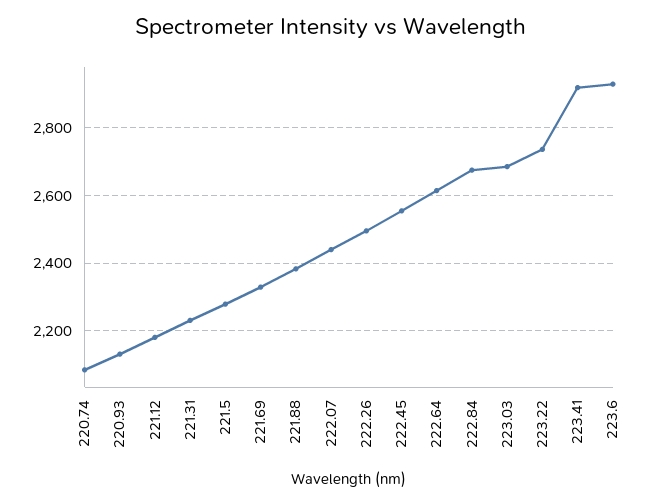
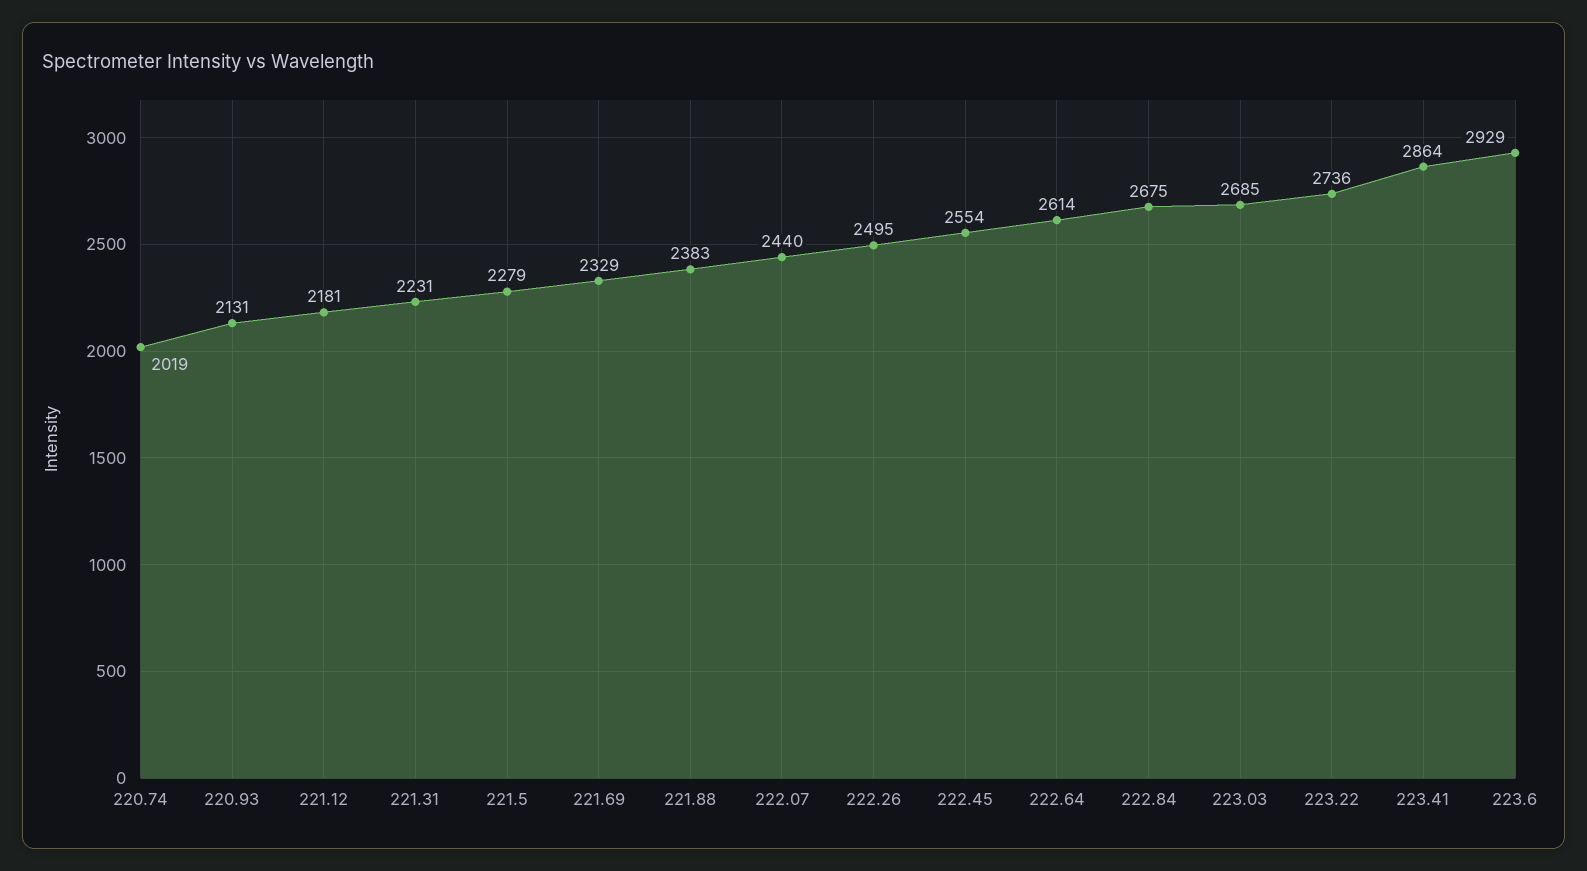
220.74: 2080 -> 2019
223.41: 2920 -> 2864

